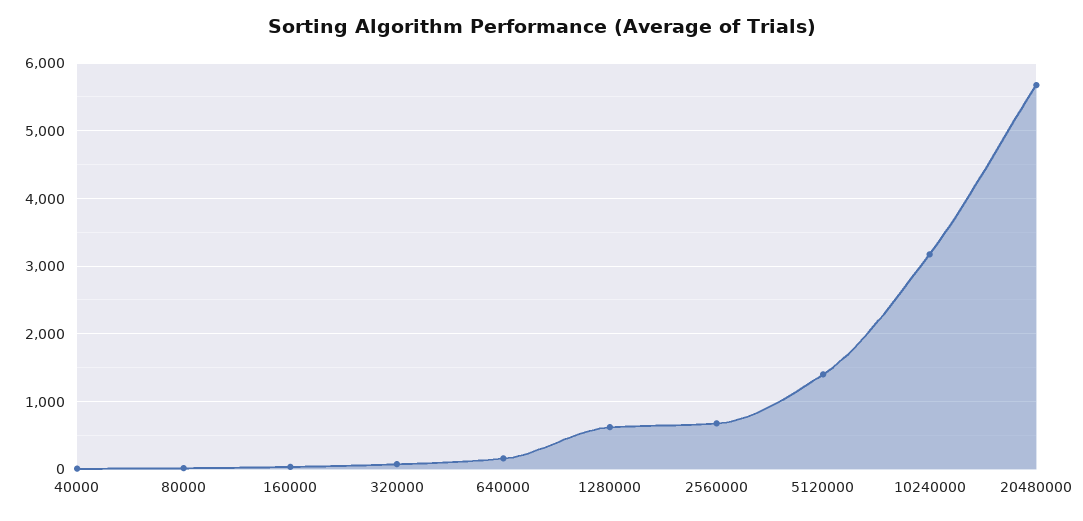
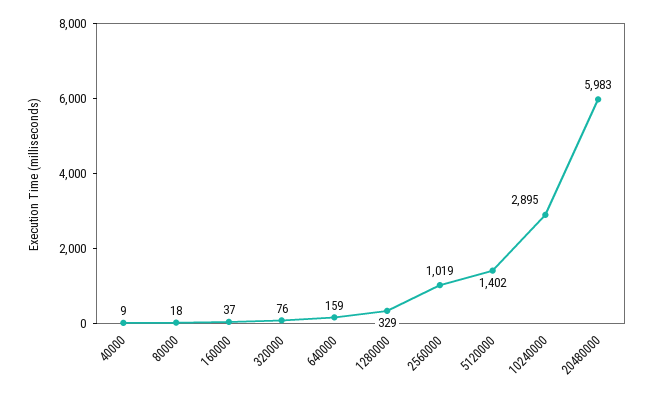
1280000: 600 -> 329
2560000: 700 -> 1019
10240000: 3200 -> 2895
20480000: 5700 -> 5983

